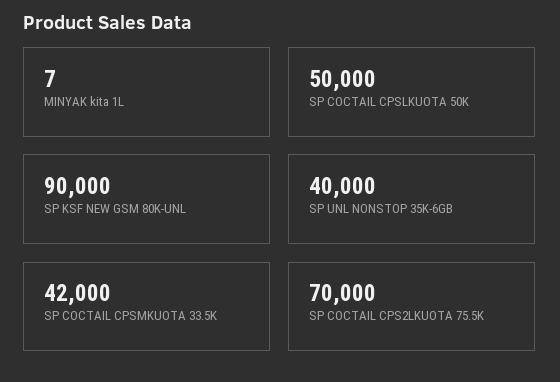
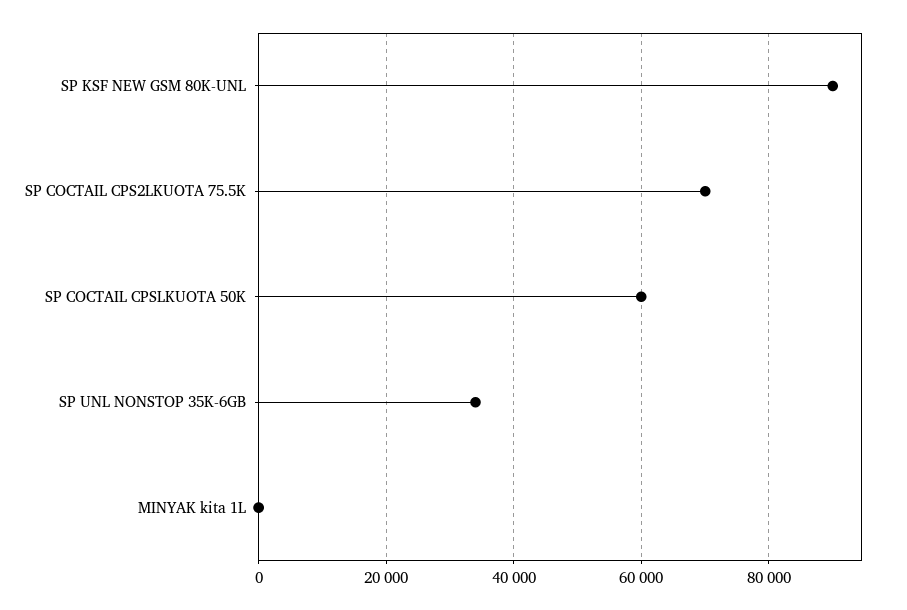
SP COCTAIL CPSLKUOTA 50K: 50000 -> 60000
SP UNL NONSTOP 35K-6GB: 40000 -> 34000
SP COCTAIL CPSMKUOTA 33.5K: 42000 -> none

